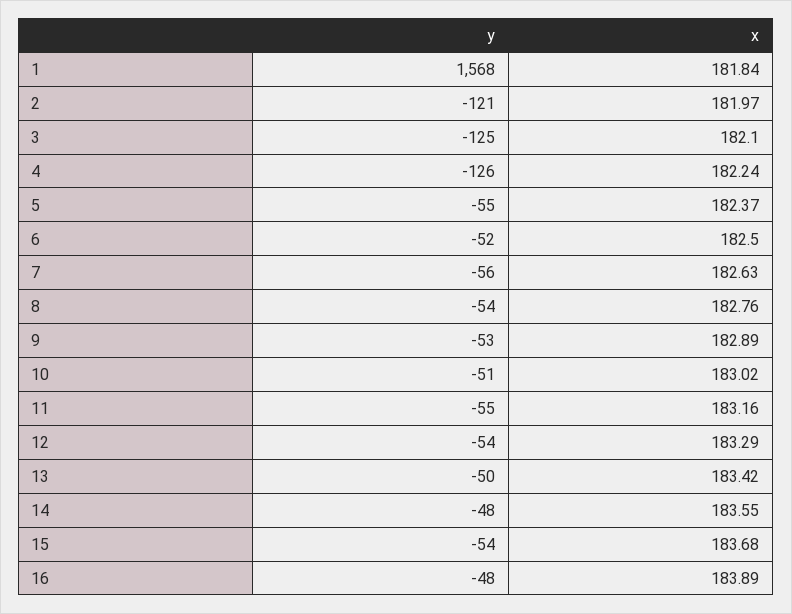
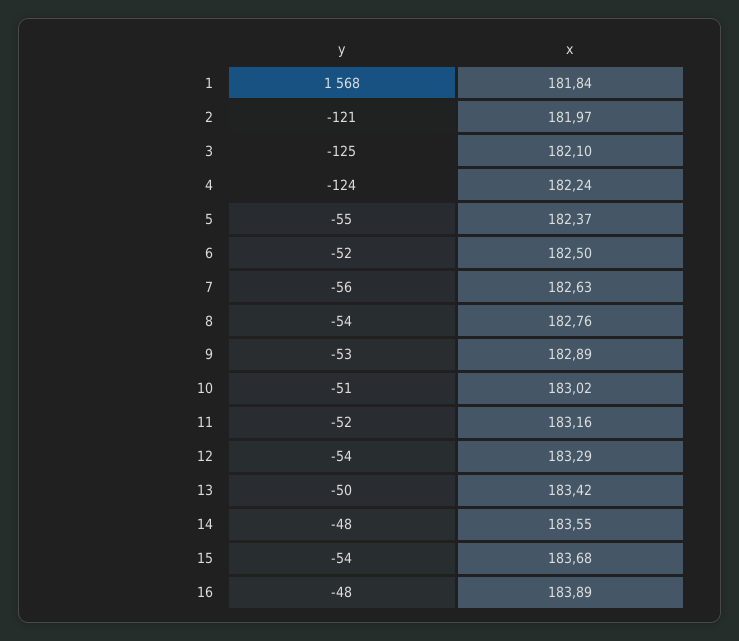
y, 4: -126 -> -124
y, 11: -55 -> -52

